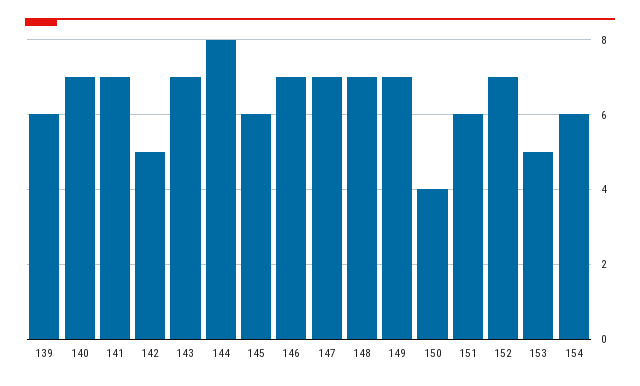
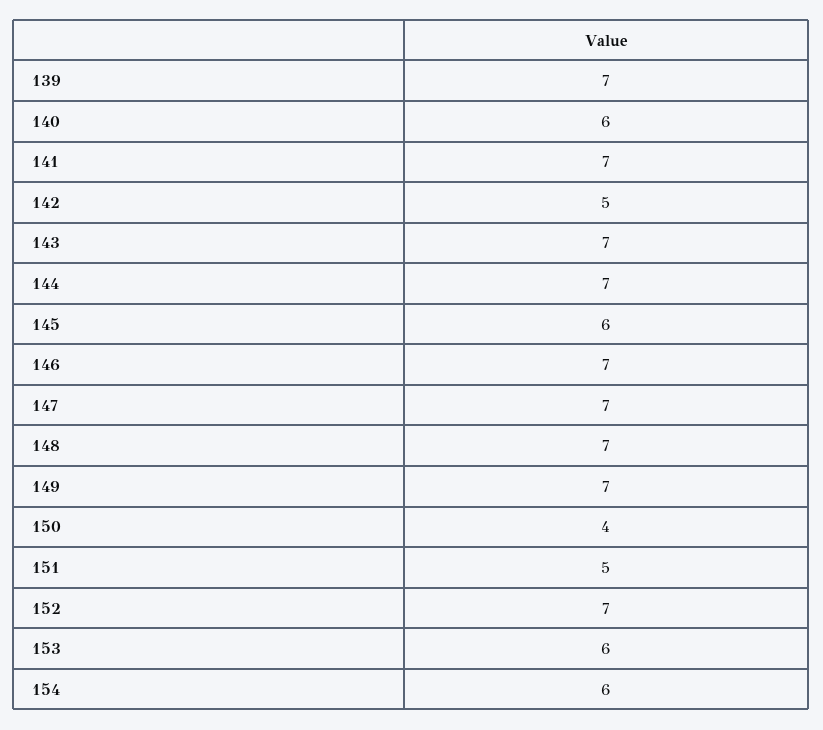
139: 6 -> 7
140: 7 -> 6
144: 8 -> 7
151: 6 -> 5
153: 5 -> 6

